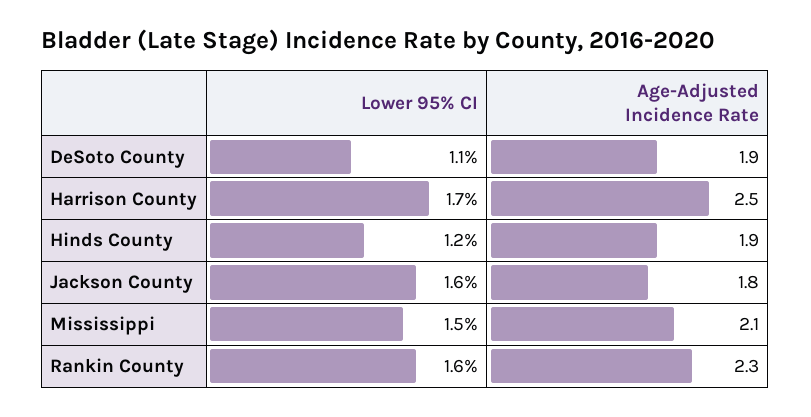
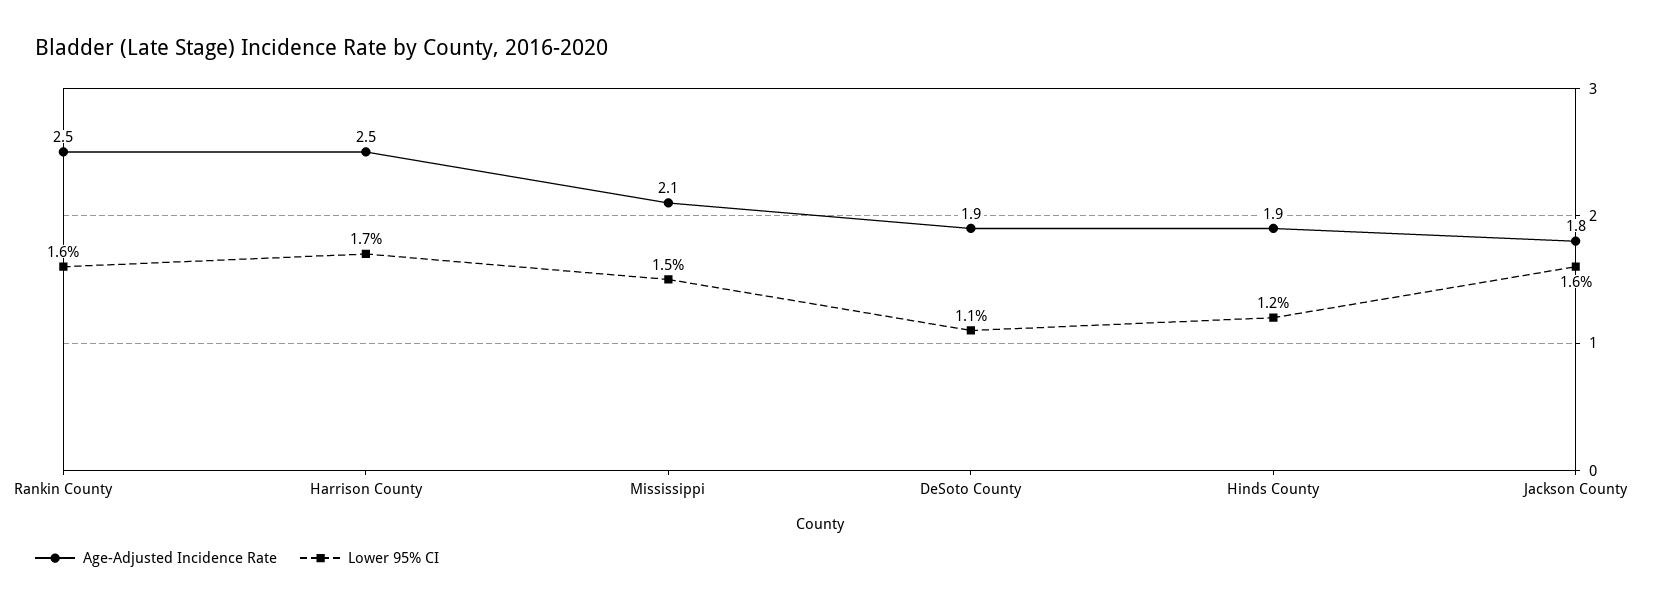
Age-Adjusted Incidence Rate, Rankin County: 2.3 -> 2.5

